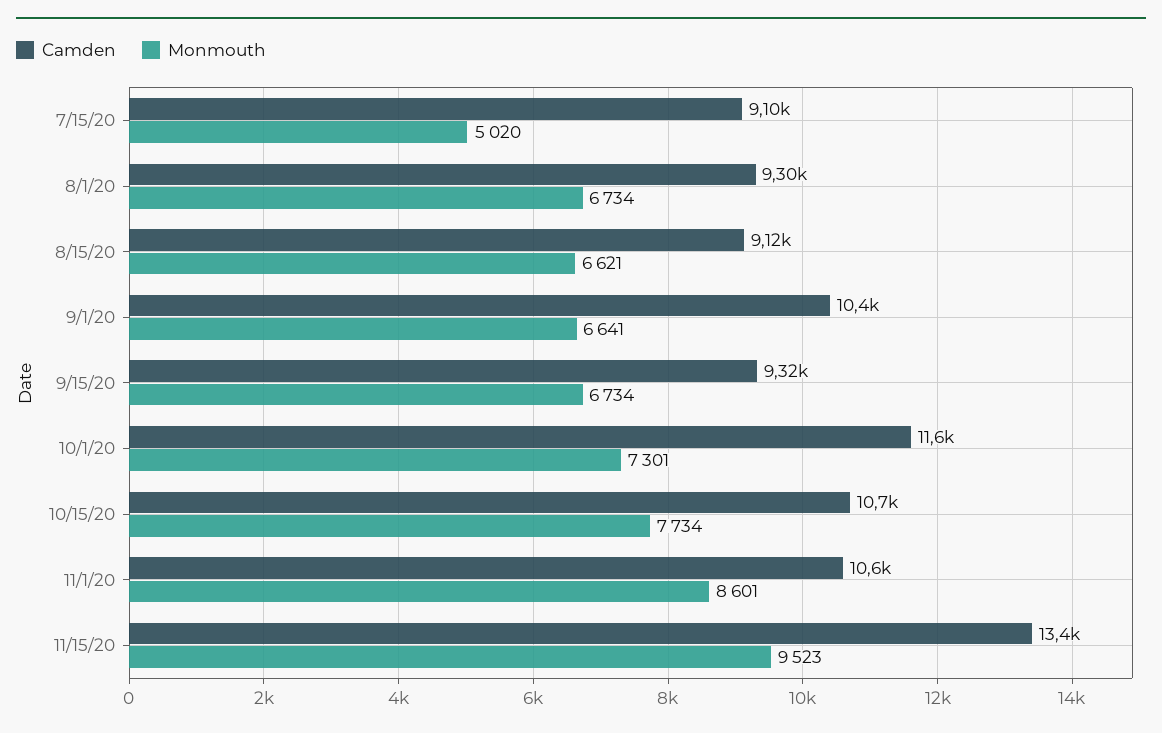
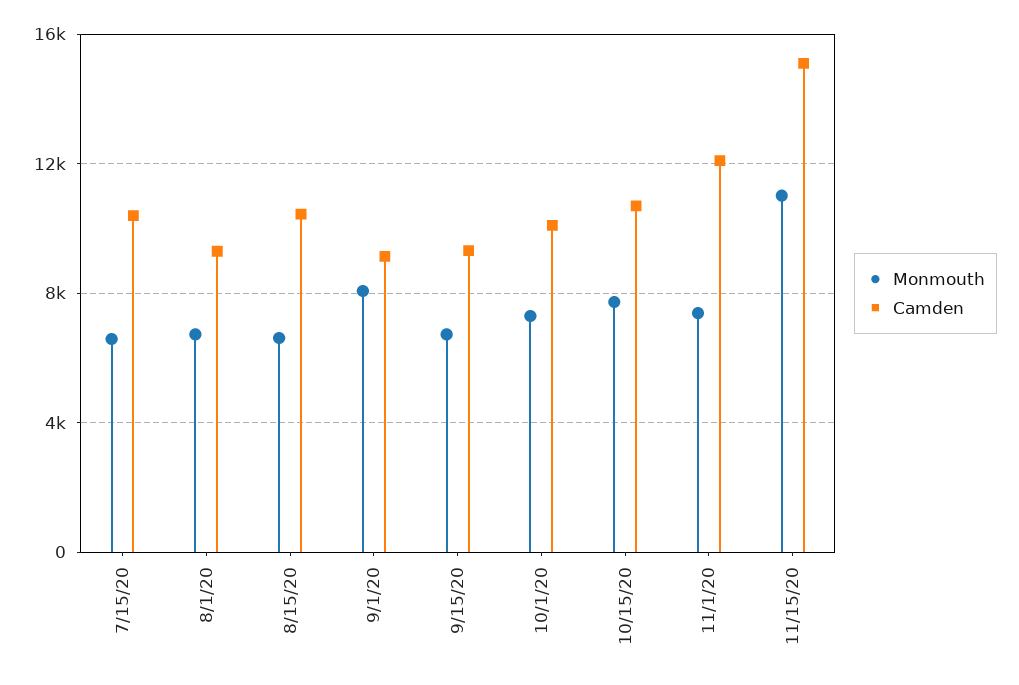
Camden, 7/15/20: 9100 -> 10500
Monmouth, 7/15/20: 5020 -> 6500
Camden, 8/15/20: 9120 -> 10500
Camden, 9/1/20: 10400 -> 9000
Monmouth, 9/1/20: 6641 -> 8000
Camden, 10/1/20: 11600 -> 10000
Camden, 11/1/20: 10600 -> 12000
Monmouth, 11/1/20: 8601 -> 7500
Camden, 11/15/20: 13400 -> 15000
Monmouth, 11/15/20: 9523 -> 11000

